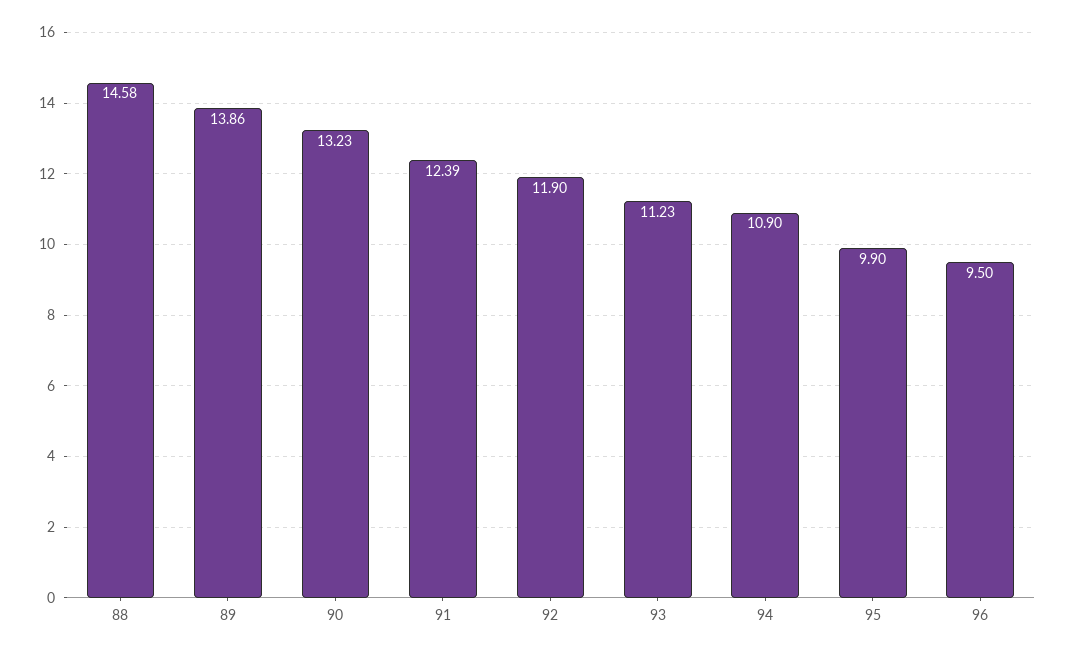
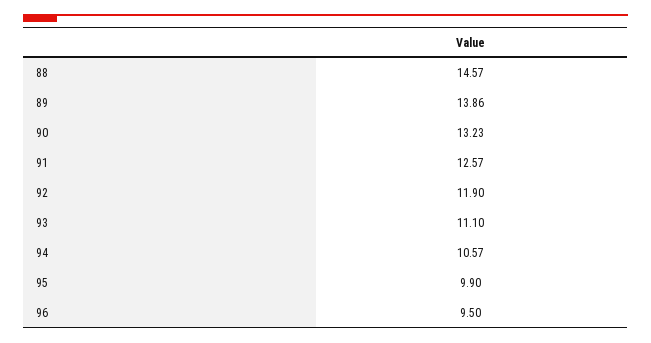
88: 14.58 -> 14.57
91: 12.39 -> 12.57
93: 11.23 -> 11.1
94: 10.9 -> 10.57

